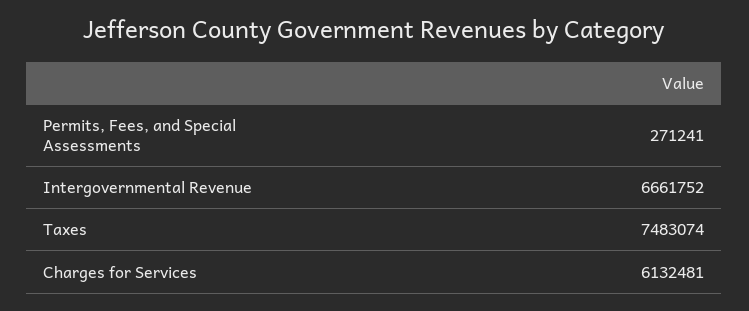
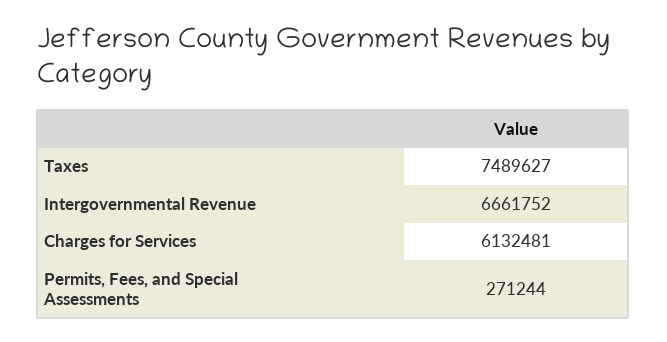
Permits, Fees, and Special Assessments: 271241 -> 271244
Taxes: 7483074 -> 7489627

